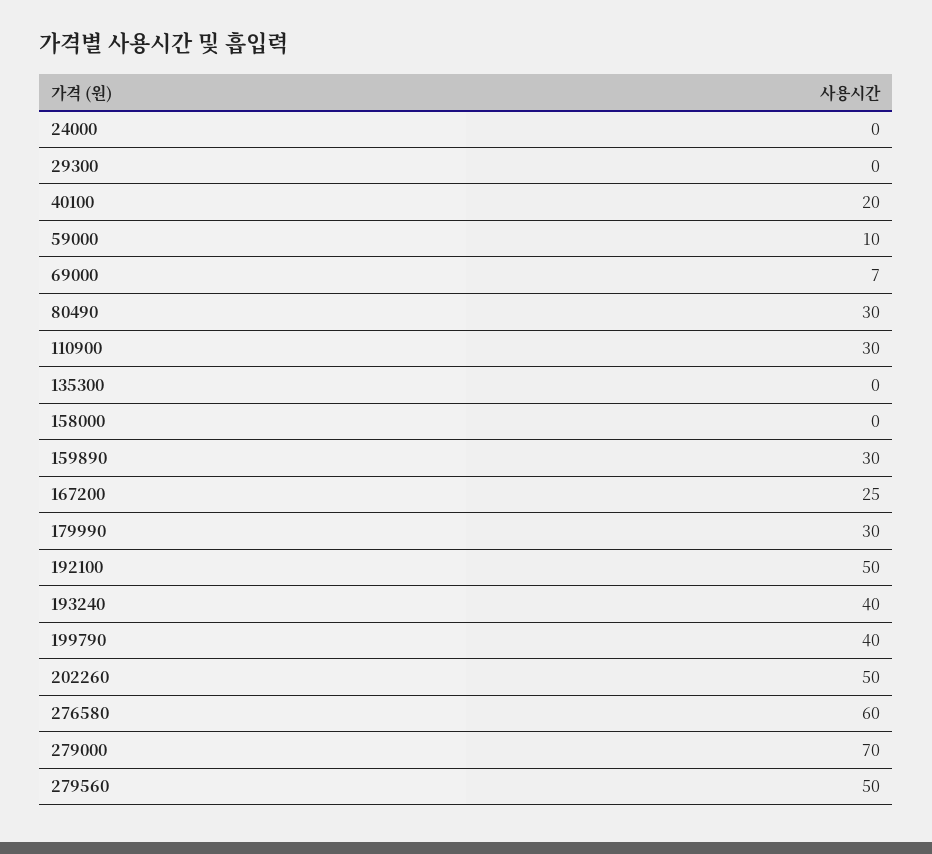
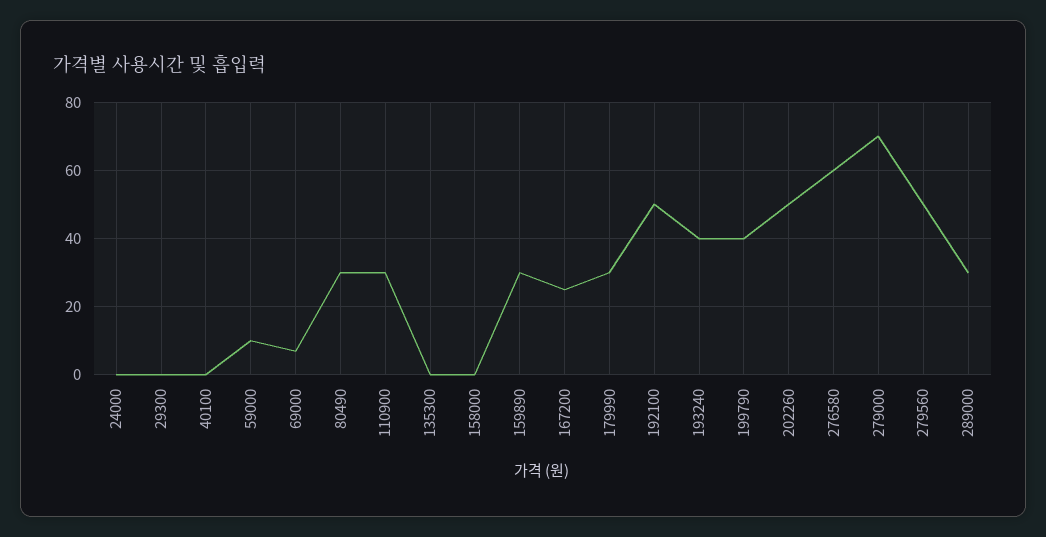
40100: 20 -> 0
289000: none -> 30

